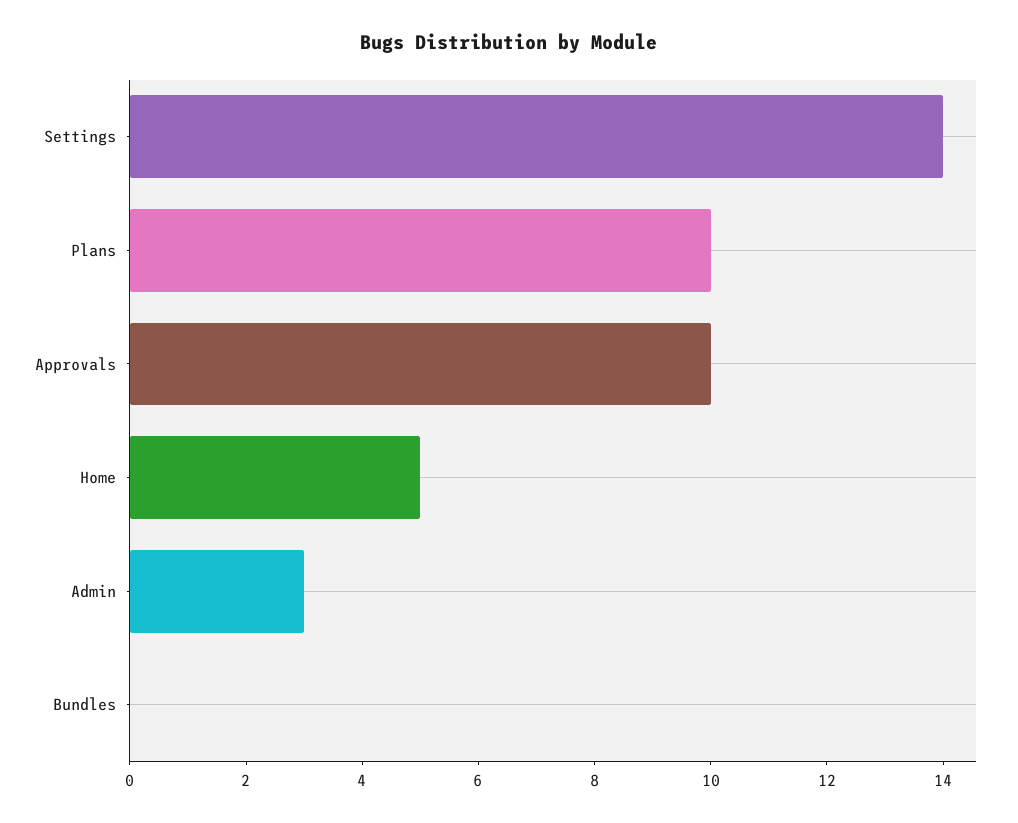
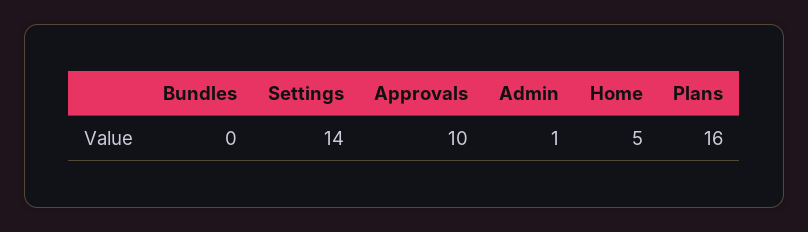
Plans: 10 -> 16
Admin: 3 -> 1

